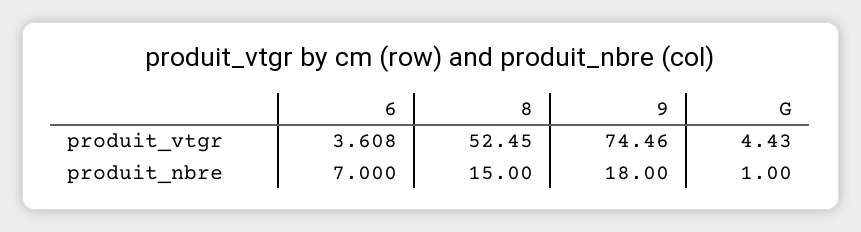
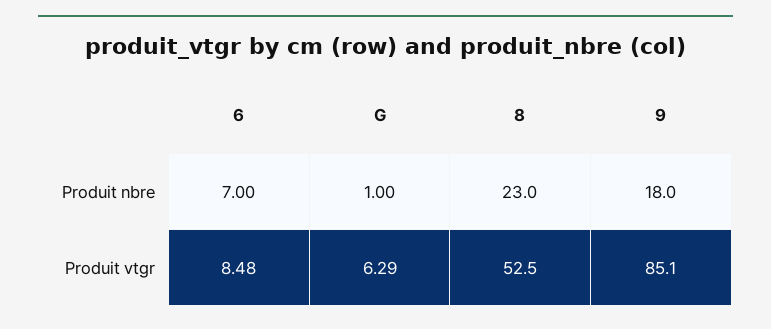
6, produit_vtgr: 3.608 -> 8.48
9, produit_vtgr: 74.46 -> 85.1
G, produit_vtgr: 4.43 -> 6.29
8, produit_nbre: 15 -> 23

